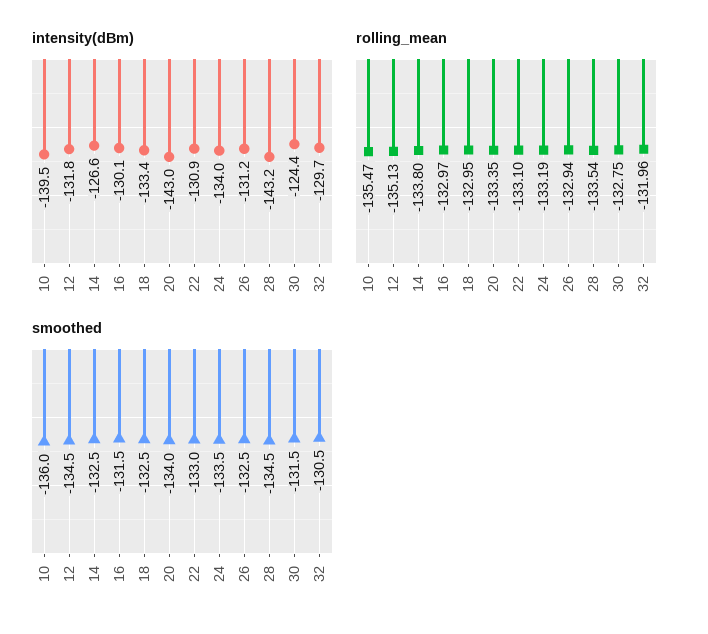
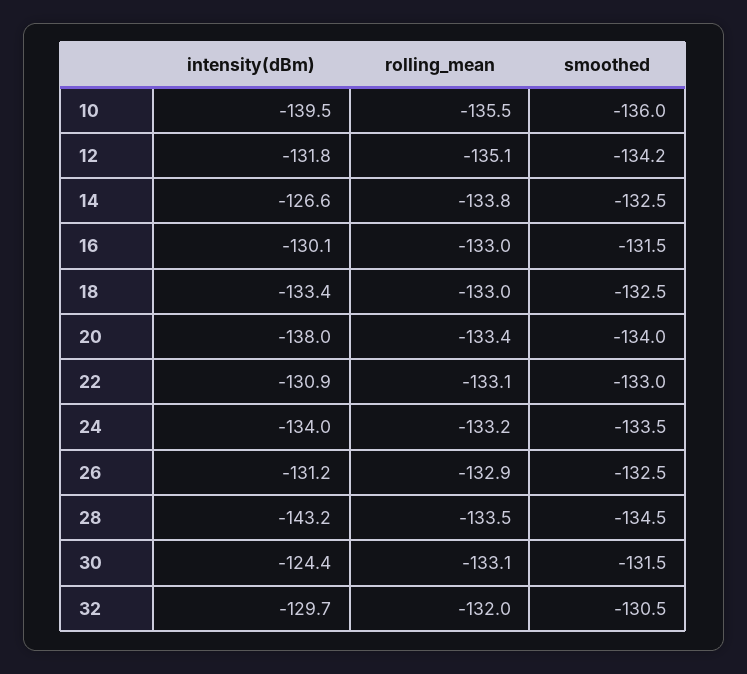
intensity(dBm), 20: -143 -> -138
rolling_mean, 30: -132.75 -> -133.1
smoothed, 12: -134.5 -> -134.2

